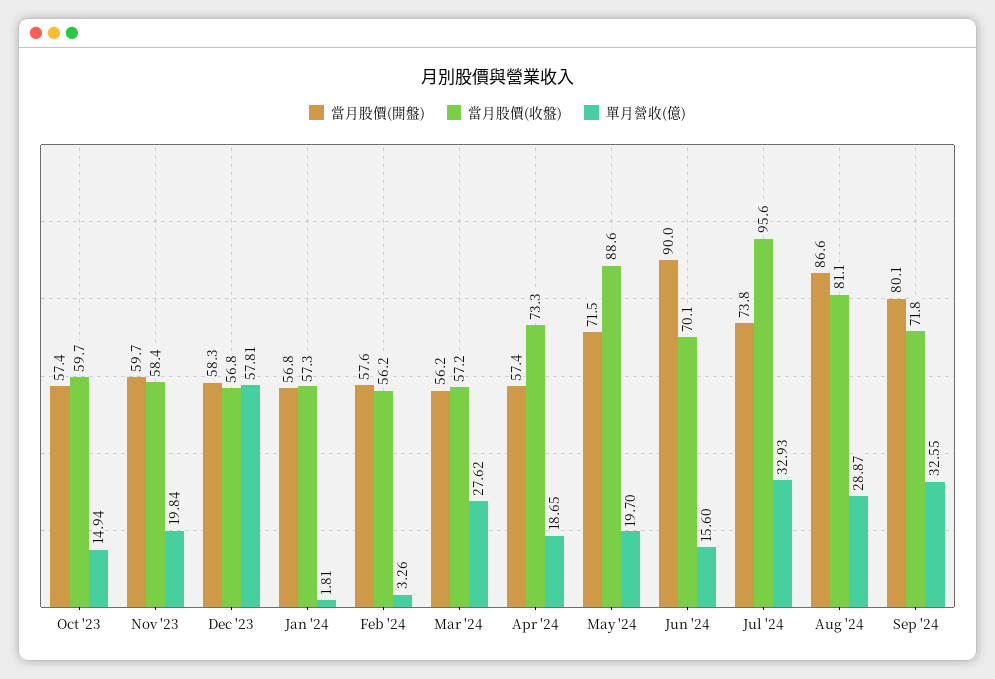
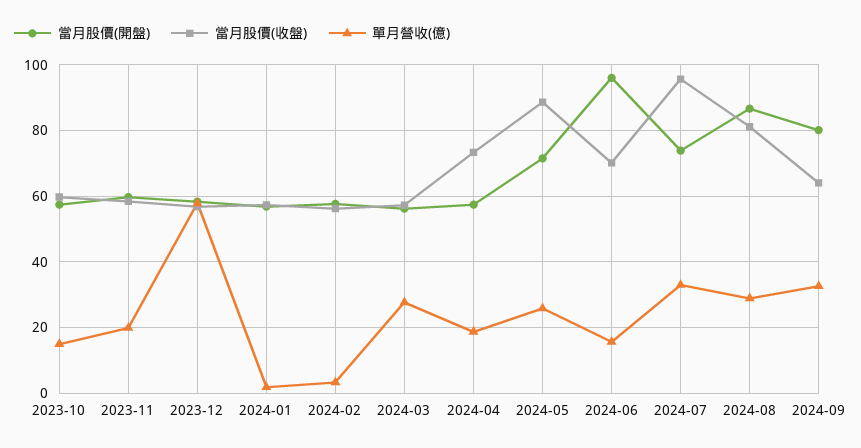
單月營收(億), May '24: 19.7 -> 26
當月股價(開盤), Jun '24: 90 -> 96
當月股價(收盤), Sep '24: 71.8 -> 64

